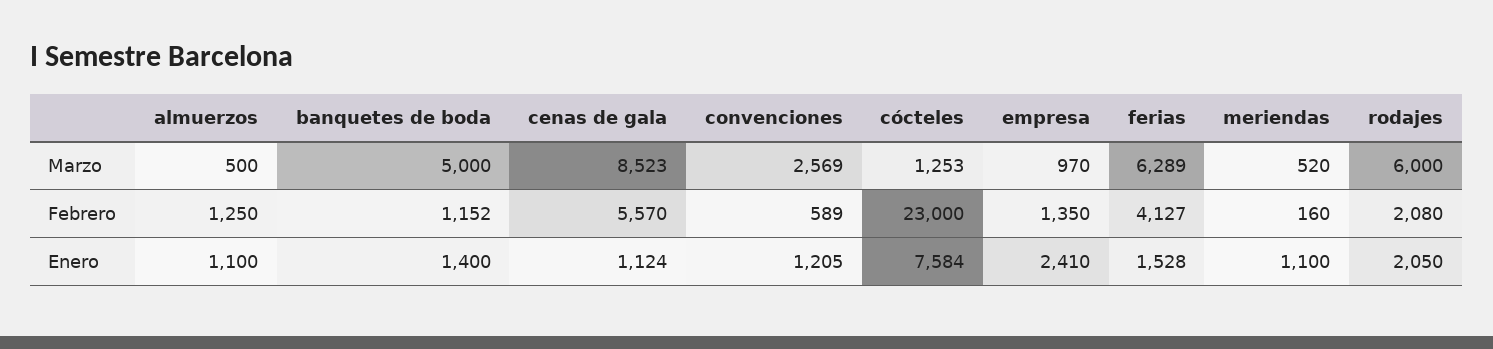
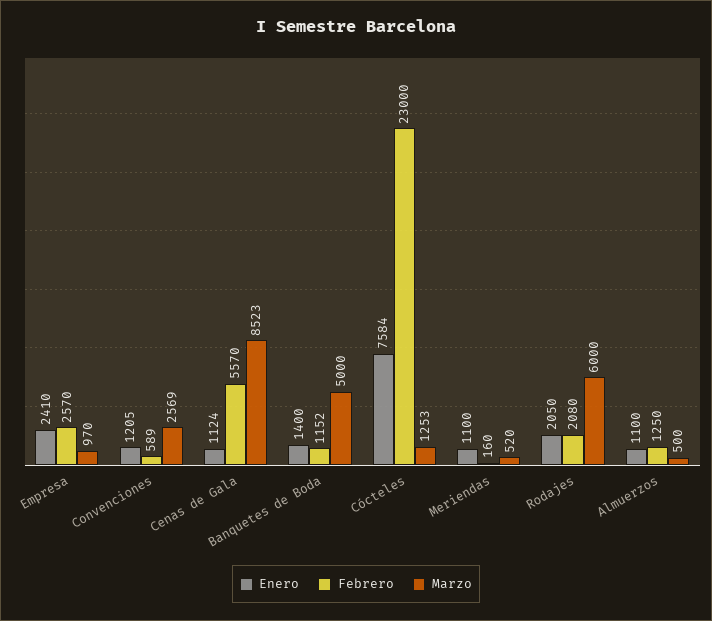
Marzo, ferias: 6289 -> none
Febrero, empresa: 1350 -> 2570
Febrero, ferias: 4127 -> none
Enero, ferias: 1528 -> none

